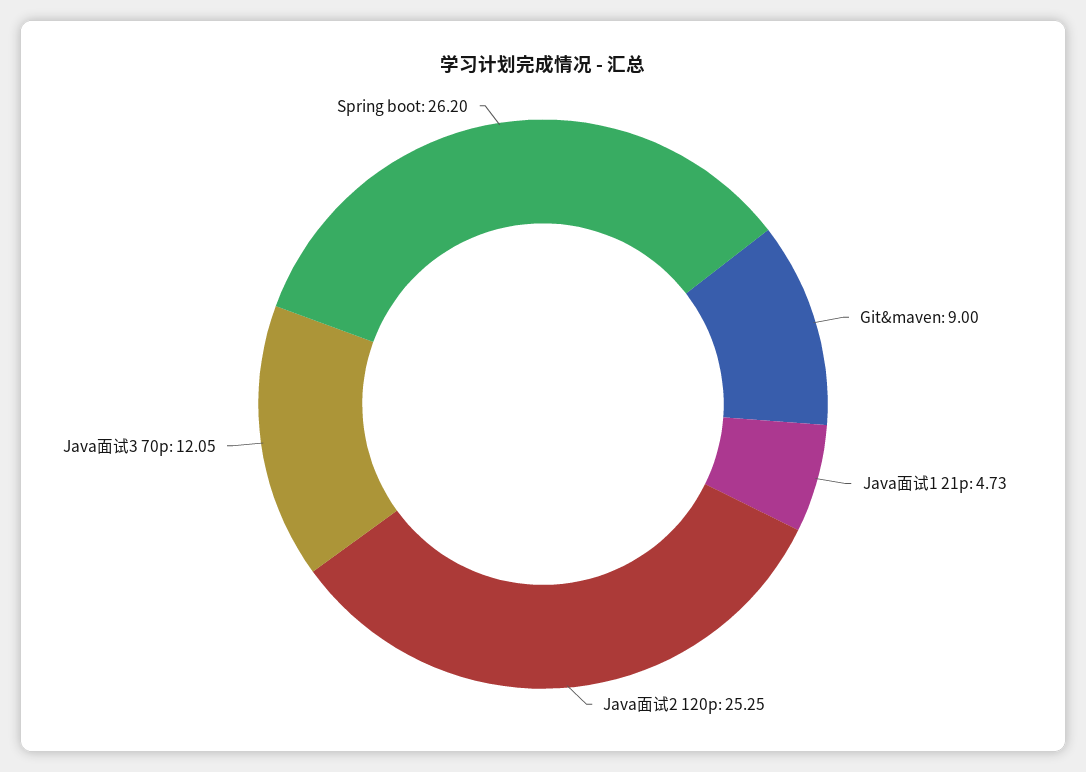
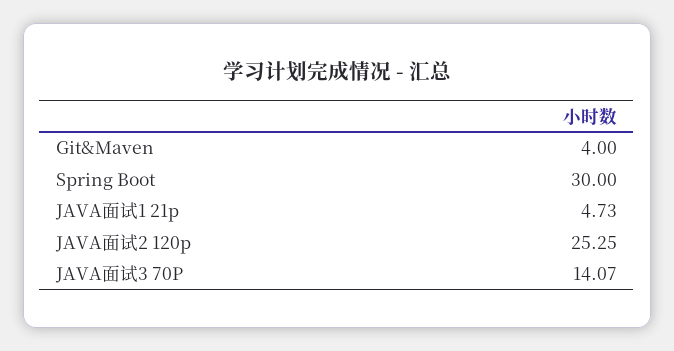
Git&maven: 9 -> 4
Java面试3 70p: 12.05 -> 14.07
Spring boot: 26.2 -> 30

